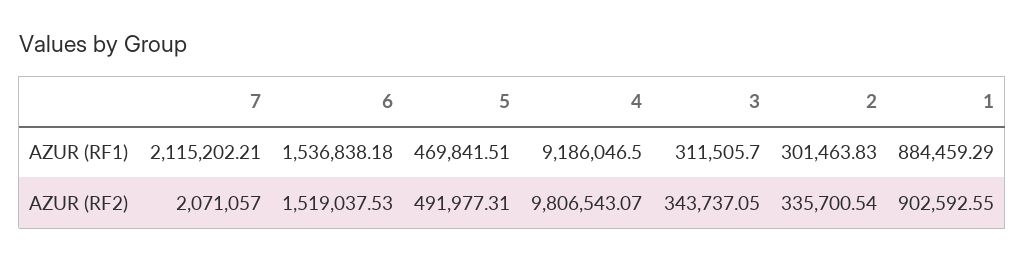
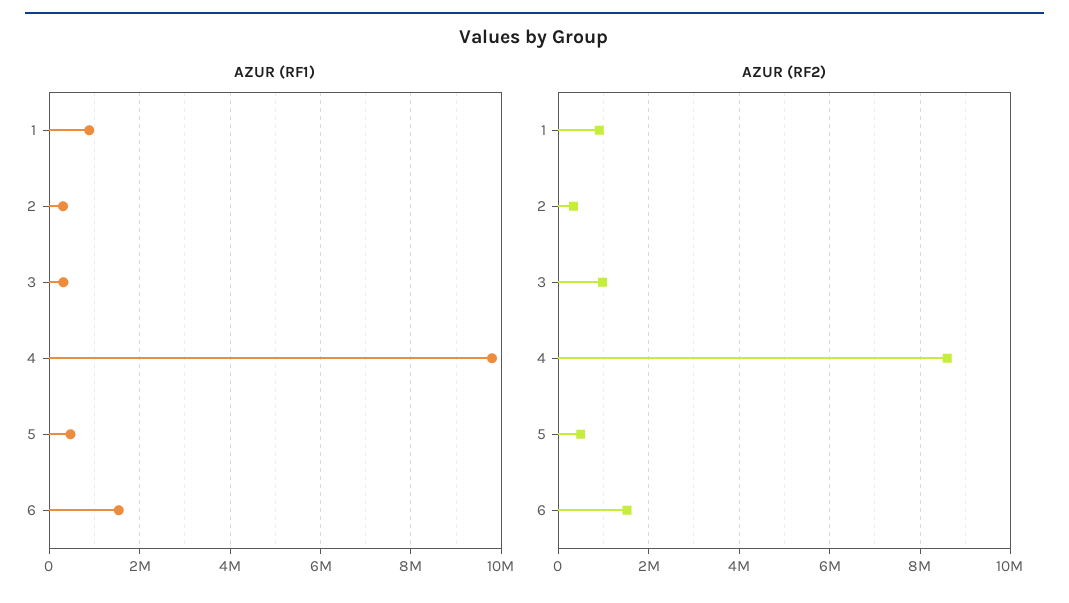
AZUR (RF1), 7: 2115202.21 -> none
AZUR (RF1), 4: 9186046.5 -> 9800000
AZUR (RF2), 7: 2071057 -> none
AZUR (RF2), 4: 9806543.07 -> 8600000
AZUR (RF2), 3: 343737.05 -> 1000000

